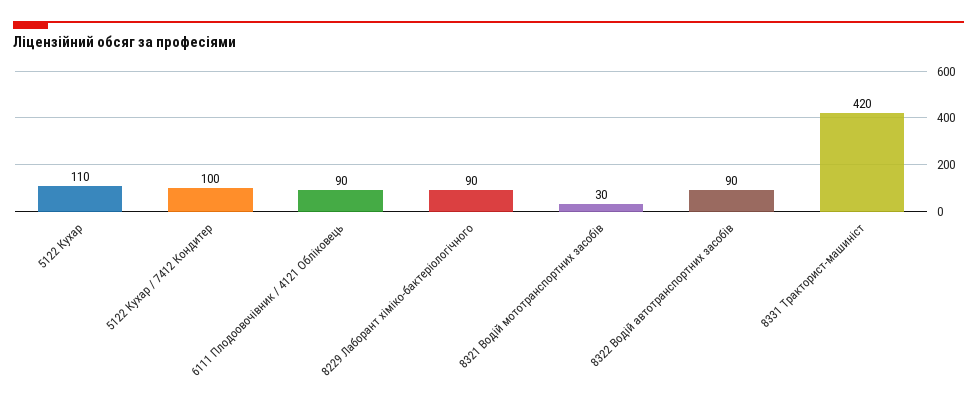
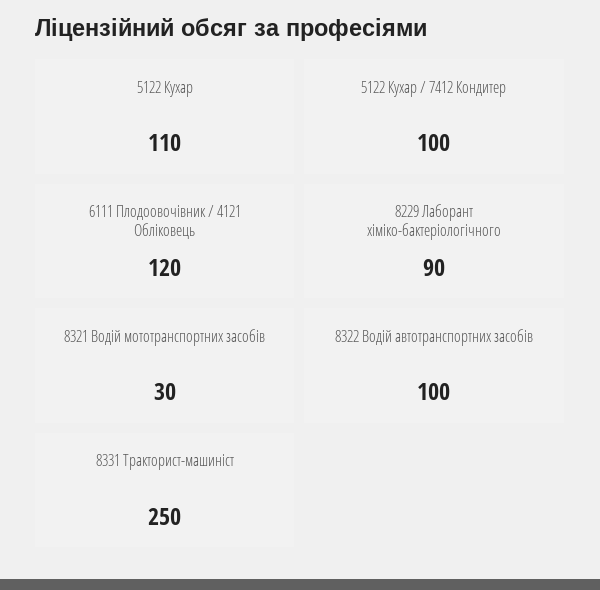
6111 Плодоовочівник / 4121 Обліковець: 90 -> 120
8322 Водій автотранспортних засобів: 90 -> 100
8331 Тракторист-машиніст: 420 -> 250

